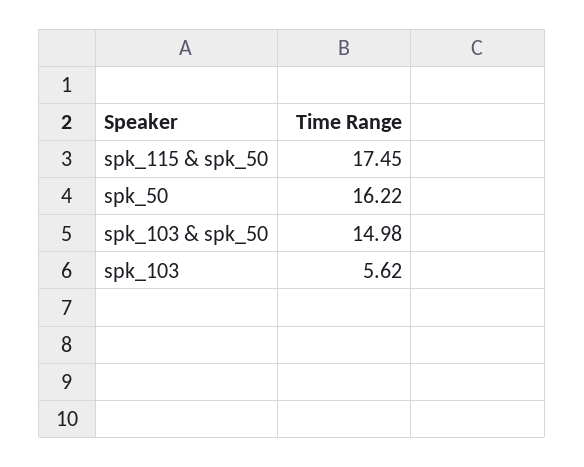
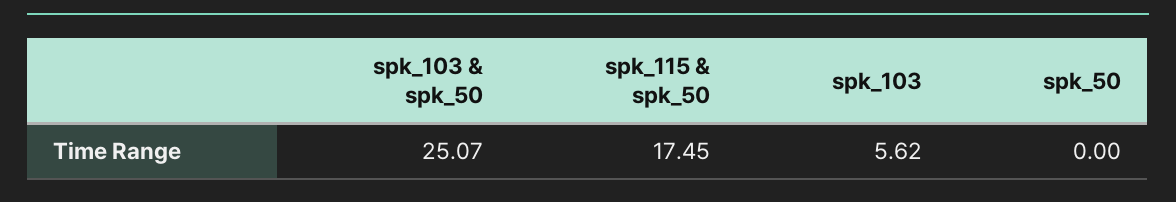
spk_50: 16.22 -> 0
spk_103 & spk_50: 14.98 -> 25.07

